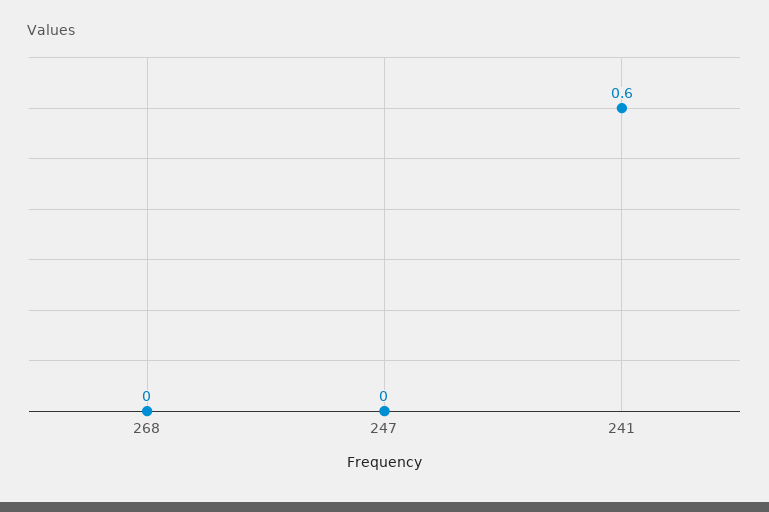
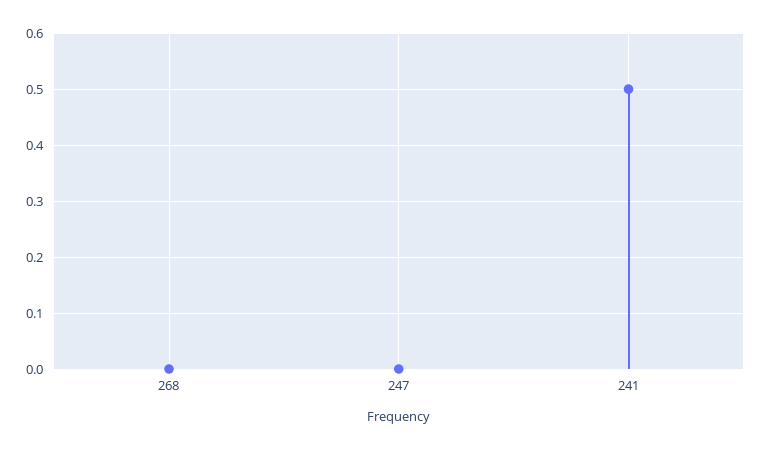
241: 0.6 -> 0.5

